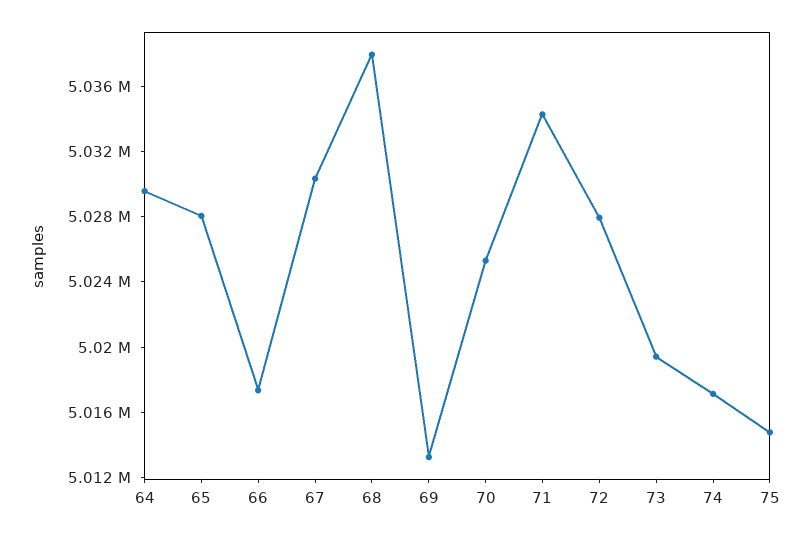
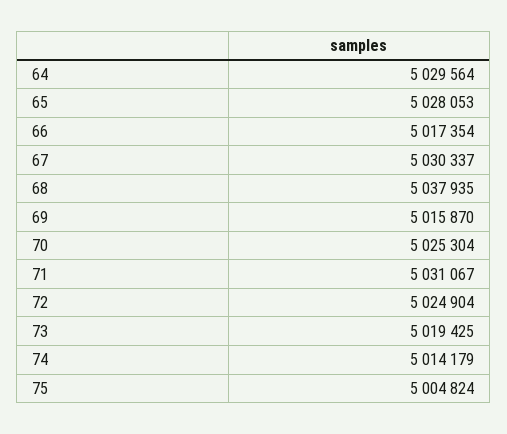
69: 5013000 -> 5015870
71: 5034000 -> 5031067
72: 5028000 -> 5024904
74: 5017000 -> 5014179
75: 5015000 -> 5004824

